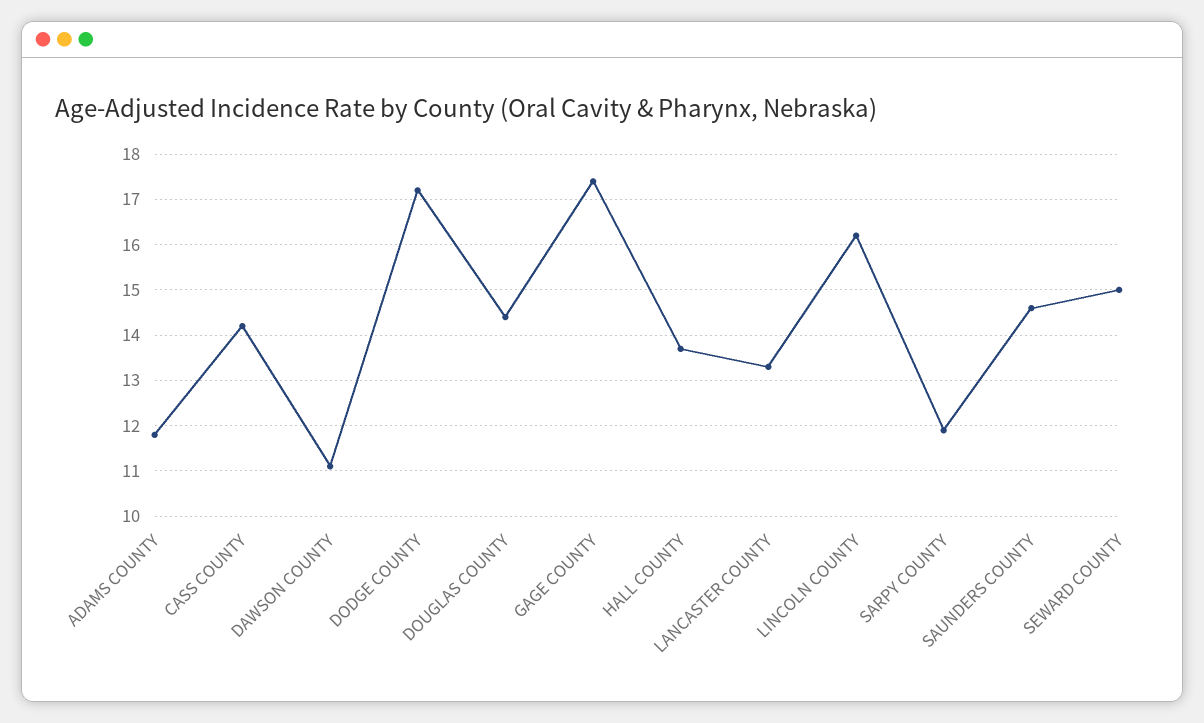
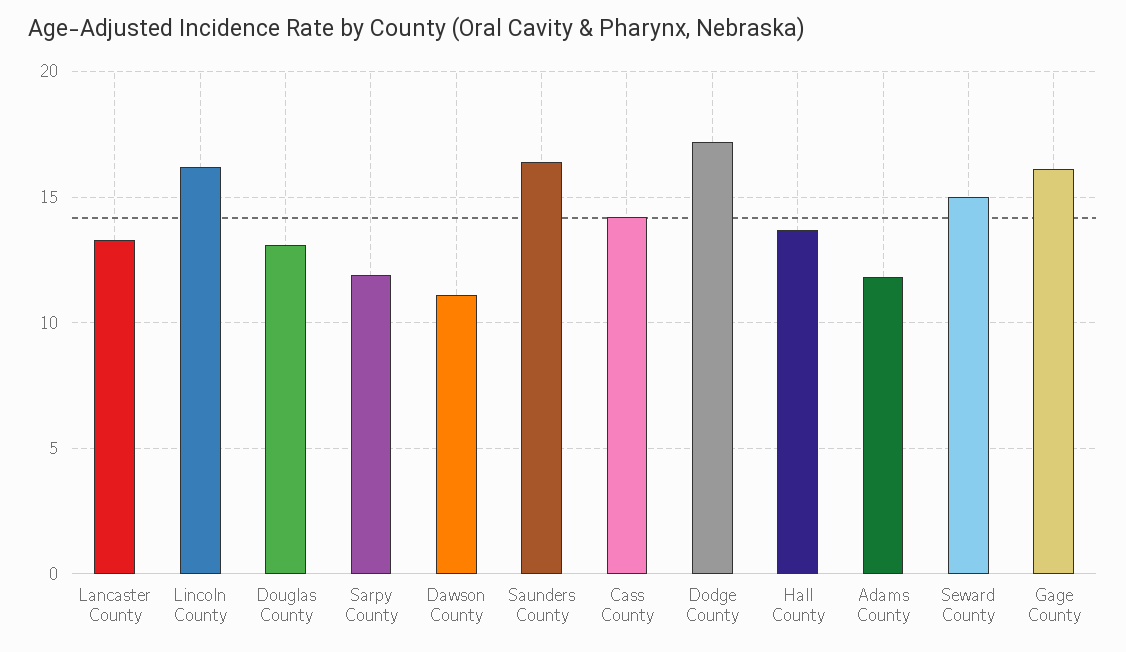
DOUGLAS COUNTY: 14.5 -> 13
GAGE COUNTY: 17.5 -> 16
SAUNDERS COUNTY: 14.5 -> 16.5

